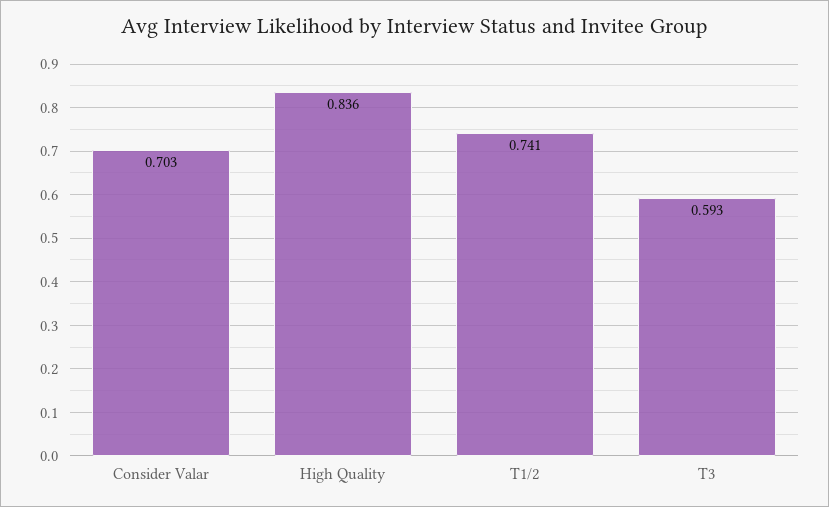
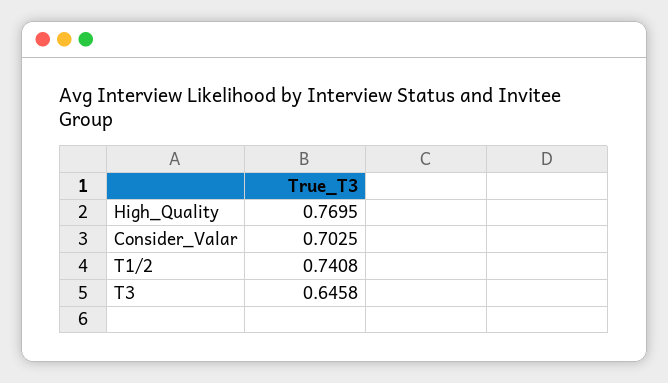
High Quality: 0.836 -> 0.7695
T3: 0.593 -> 0.6458

